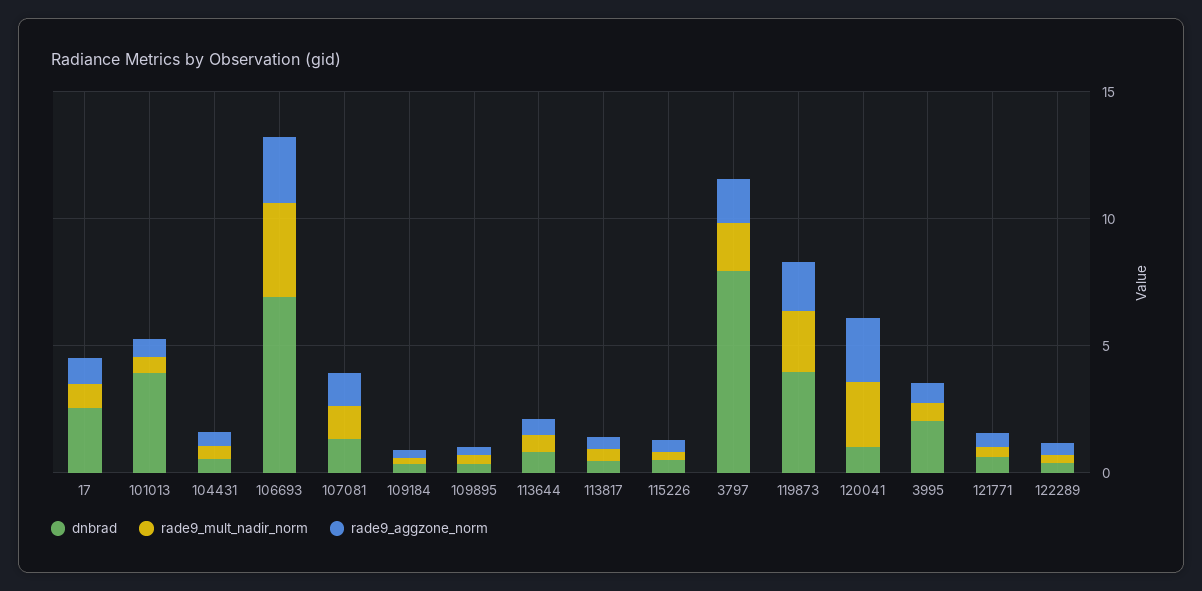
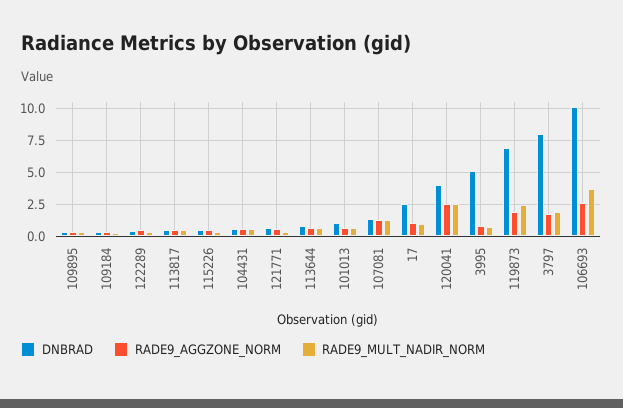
dnbrad, 101013: 4 -> 1
dnbrad, 106693: 7 -> 10
dnbrad, 119873: 4 -> 7
dnbrad, 120041: 1 -> 4
dnbrad, 3995: 2 -> 5

